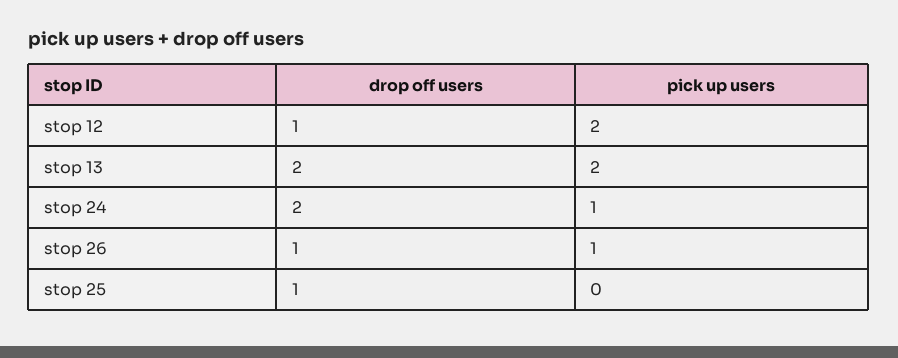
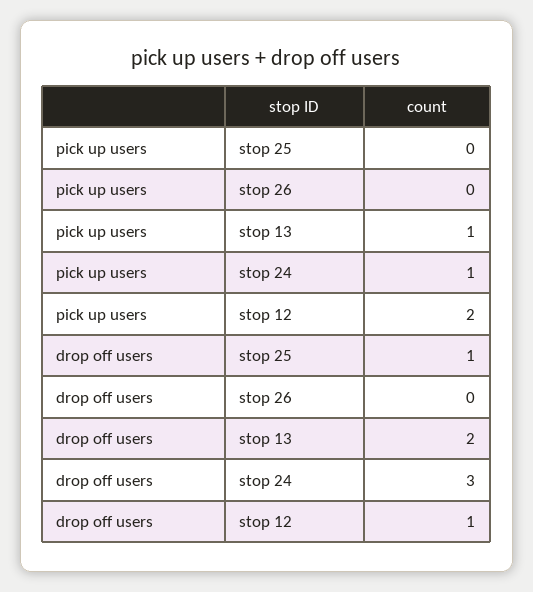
pick up users, stop 13: 2 -> 1
drop off users, stop 24: 2 -> 3
drop off users, stop 26: 1 -> 0
pick up users, stop 26: 1 -> 0

